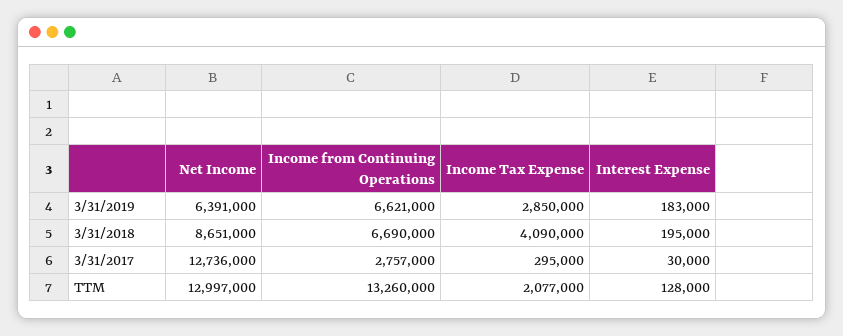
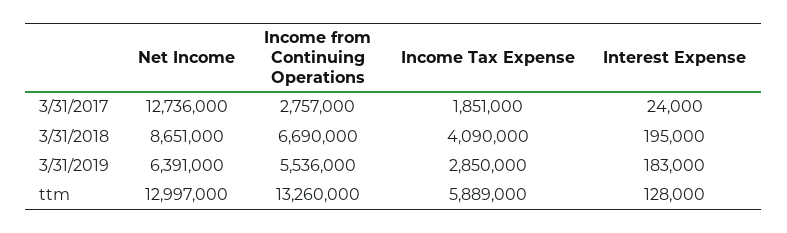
Income from Continuing Operations, 3/31/2019: 6621000 -> 5536000
Income Tax Expense, 3/31/2017: 295000 -> 1851000
Interest Expense, 3/31/2017: 30000 -> 24000
Income Tax Expense, TTM: 2077000 -> 5889000

